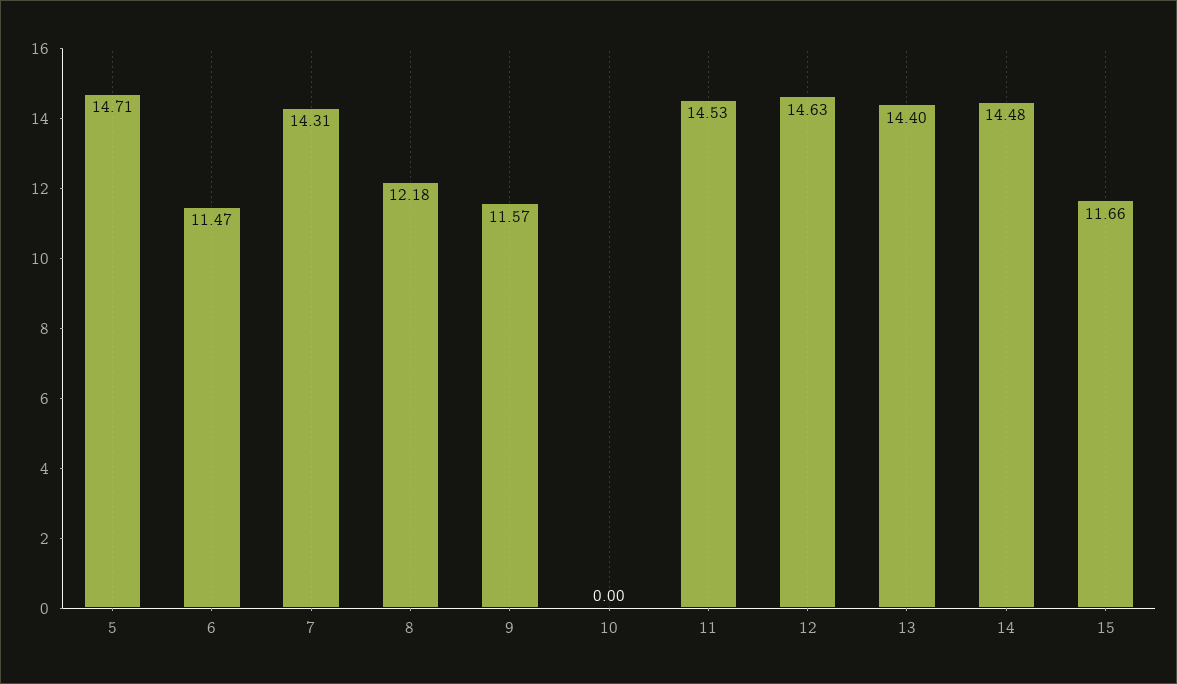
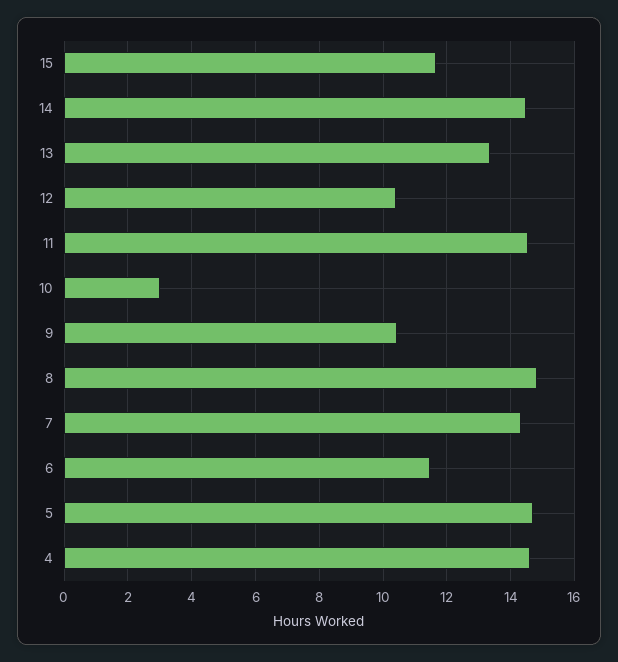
8: 12.18 -> 14.8
9: 11.57 -> 10.4
10: 0 -> 3
12: 14.63 -> 10.4
13: 14.4 -> 13.4
4: none -> 14.6

